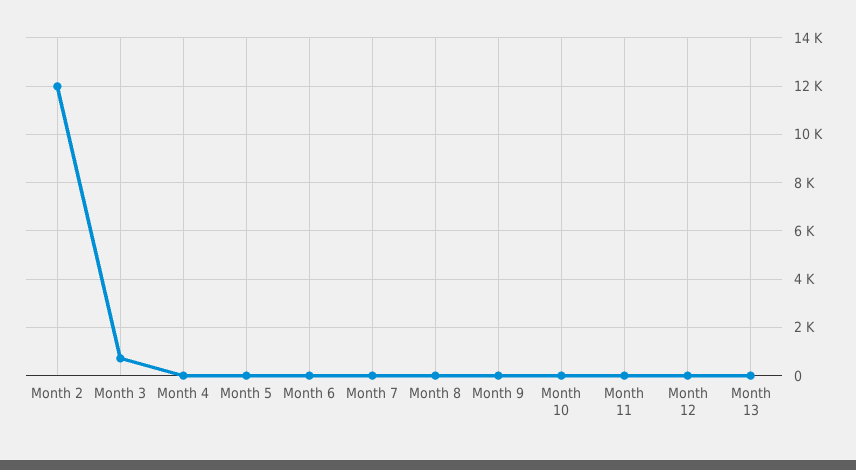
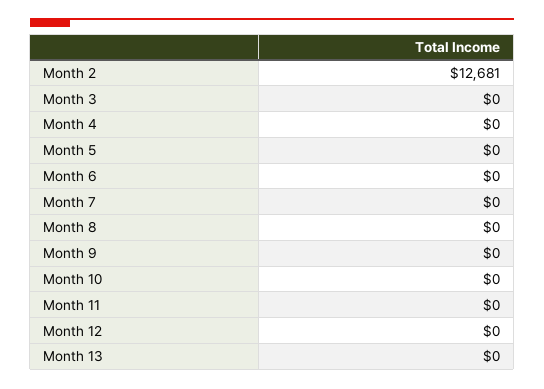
Month 2: 12000 -> 12681
Month 3: 750 -> 0

